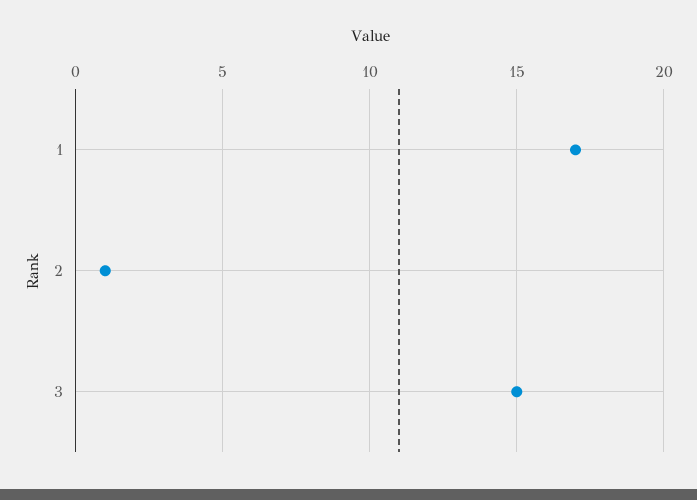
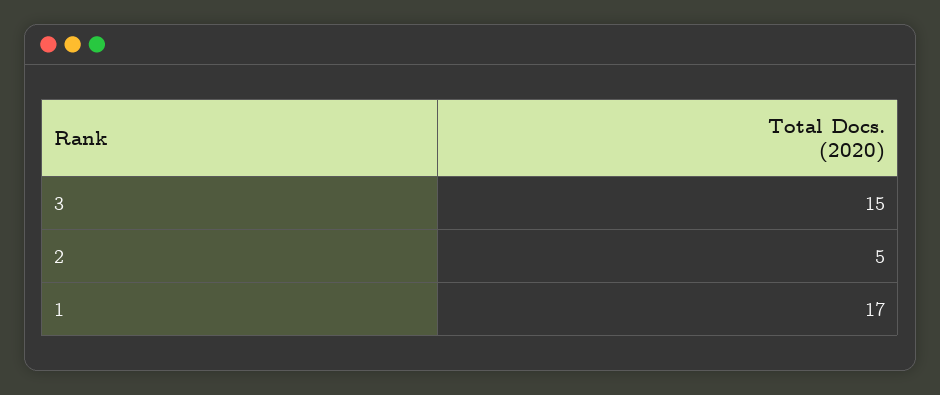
2: 1 -> 5

